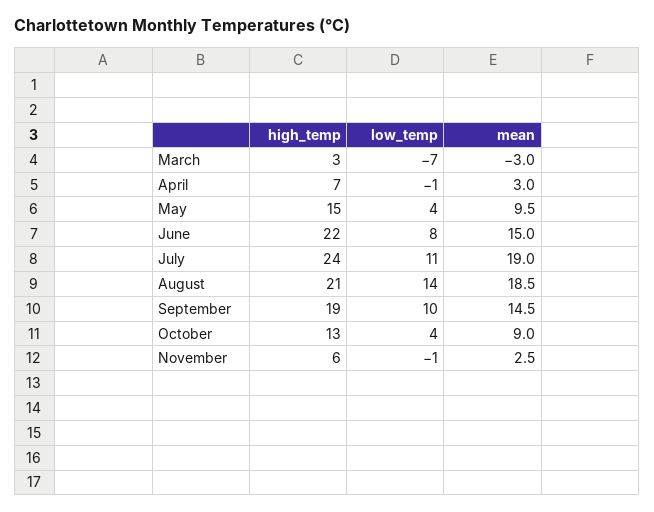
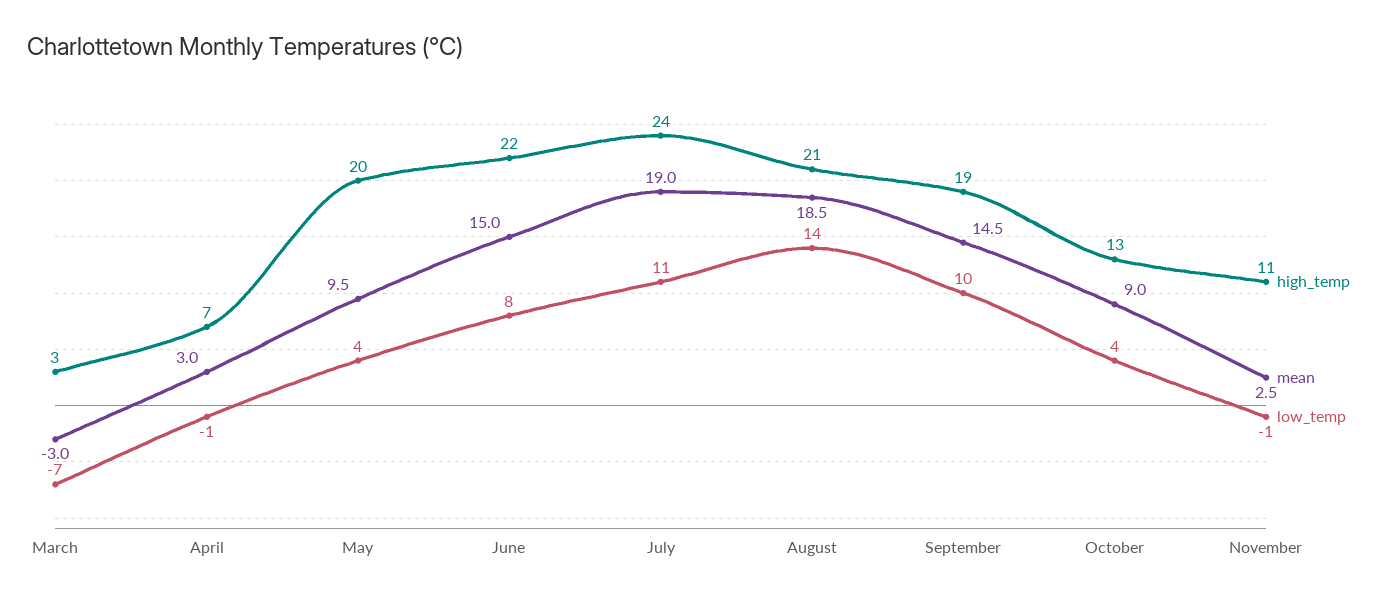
high_temp, May: 15 -> 20
high_temp, November: 6 -> 11

